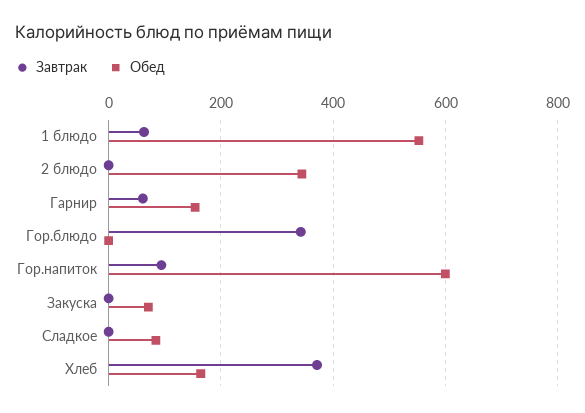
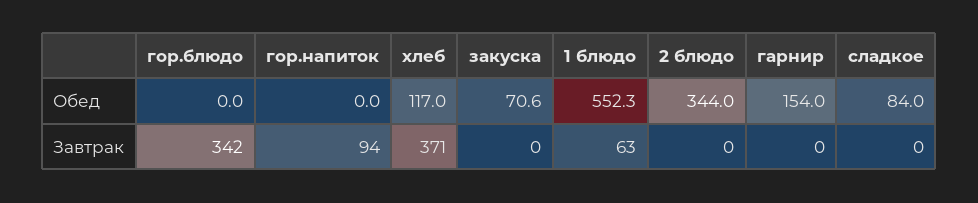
Завтрак, Гарнир: 60 -> 0
Обед, Гор.напиток: 600 -> 0
Обед, Хлеб: 160 -> 117

